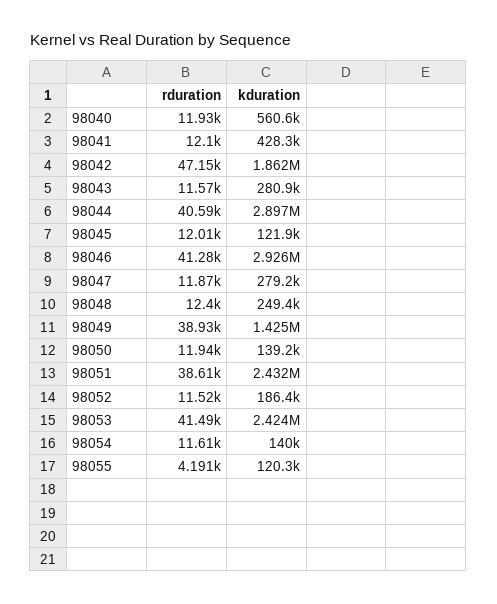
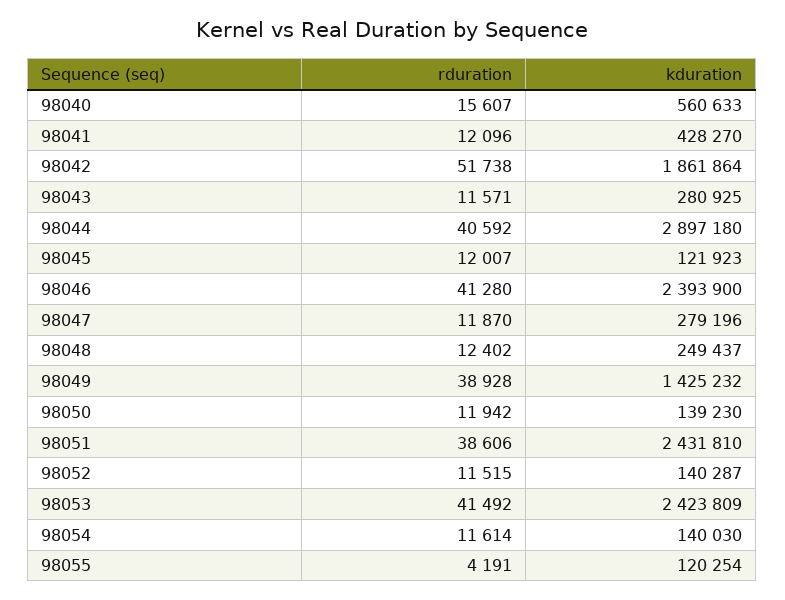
rduration, 98040: 11930 -> 15607
rduration, 98042: 47150 -> 51738
kduration, 98046: 2926000 -> 2393900
kduration, 98052: 186400 -> 140287

